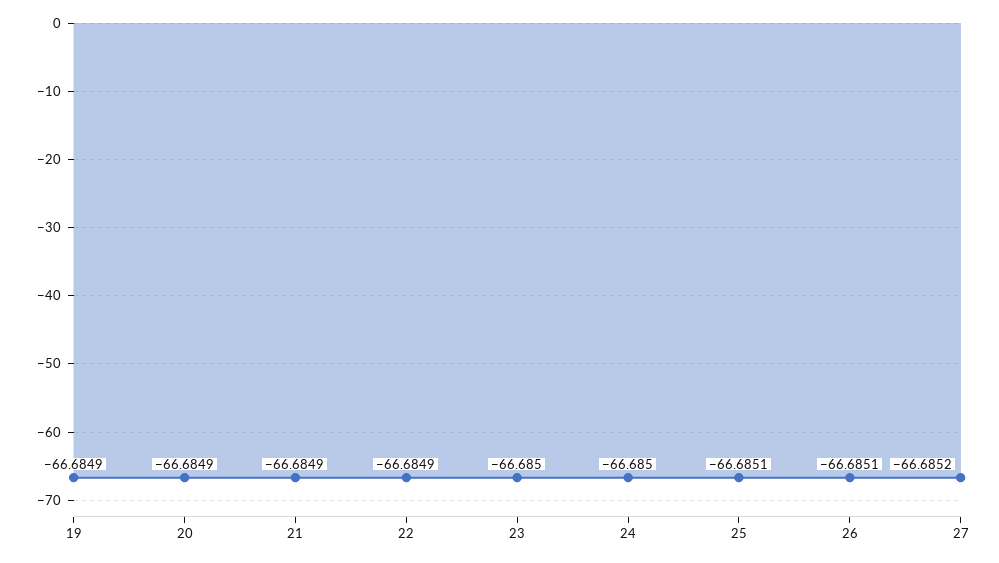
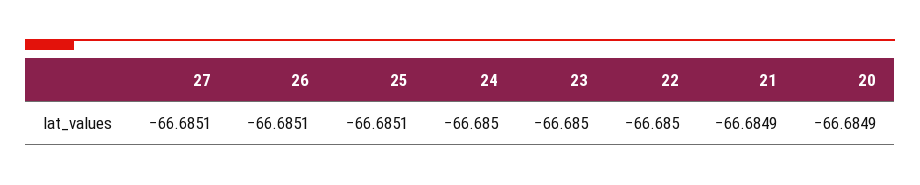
19: -66.6849 -> none
22: -66.6849 -> -66.685
27: -66.6852 -> -66.6851

